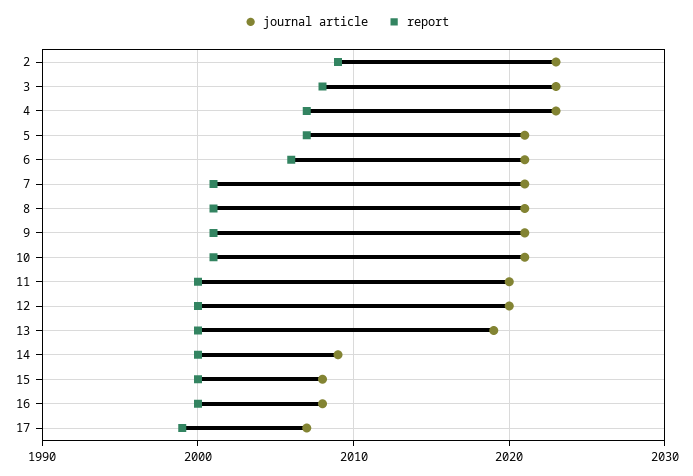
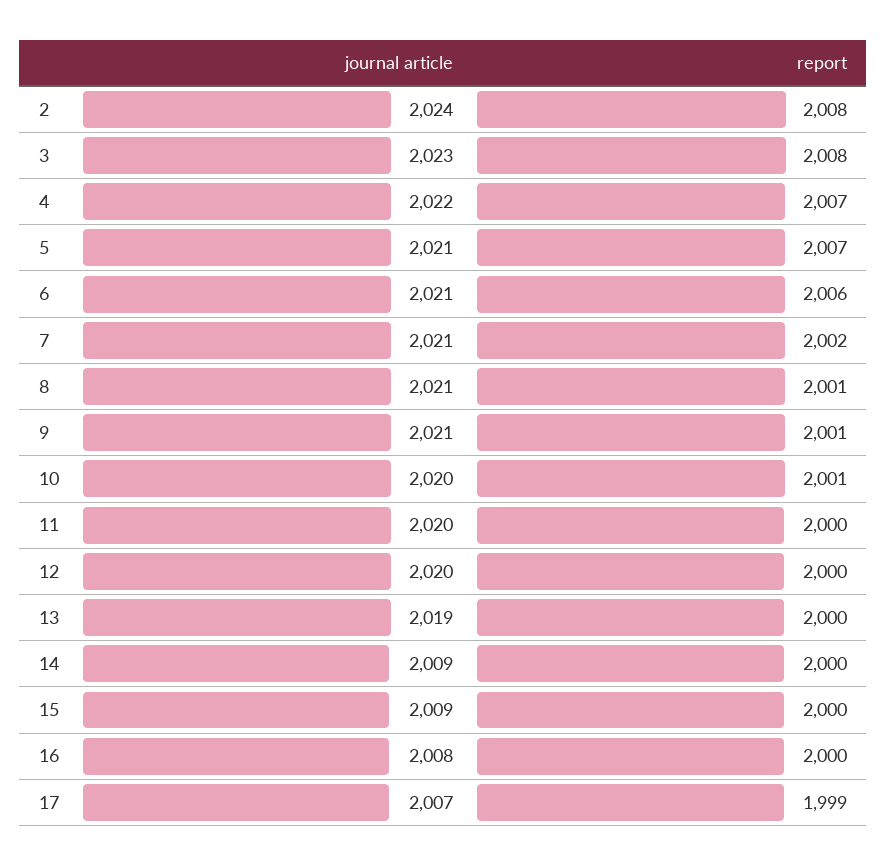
journal article, 2: 2023 -> 2024
report, 2: 2009 -> 2008
journal article, 4: 2023 -> 2022
report, 7: 2001 -> 2002
journal article, 10: 2021 -> 2020
journal article, 15: 2008 -> 2009

